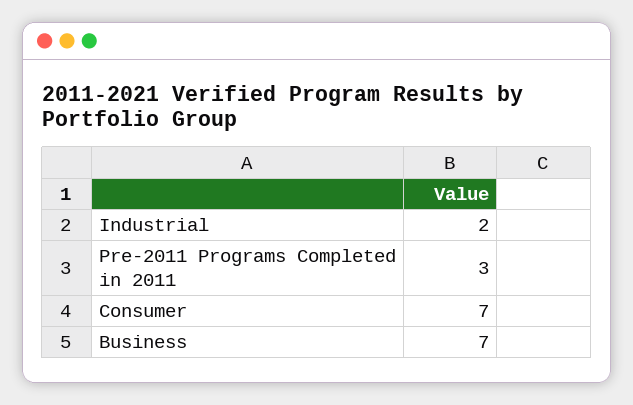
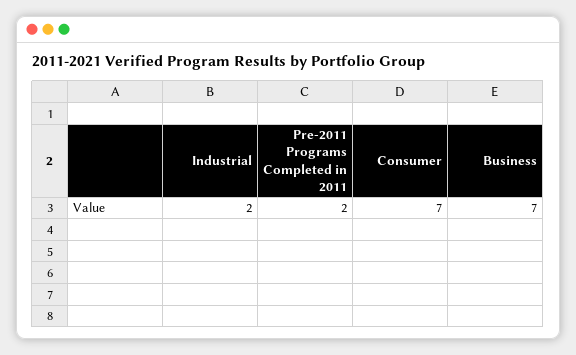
Pre-2011 Programs Completed in 2011: 3 -> 2

